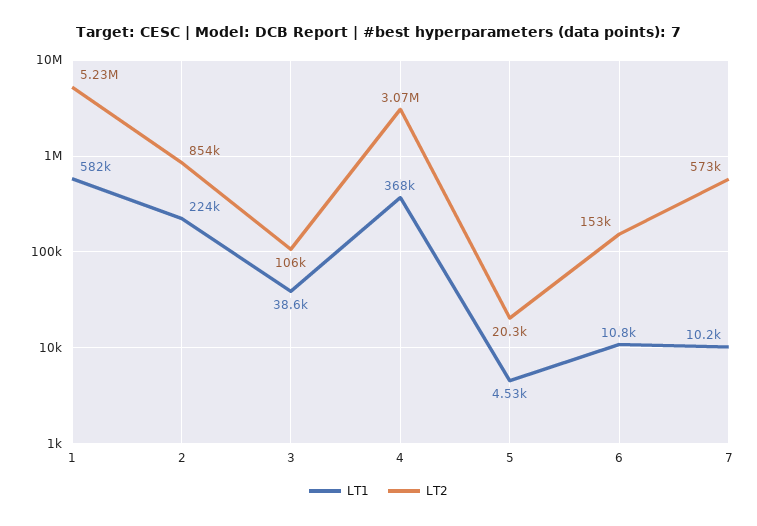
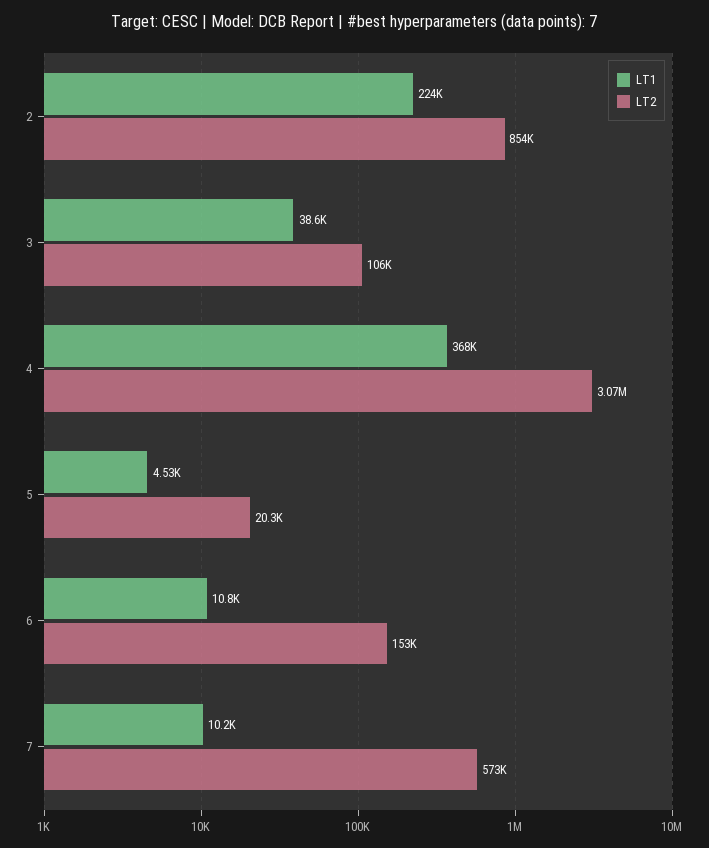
LT1, 1: 582000 -> none
LT2, 1: 5230000 -> none

